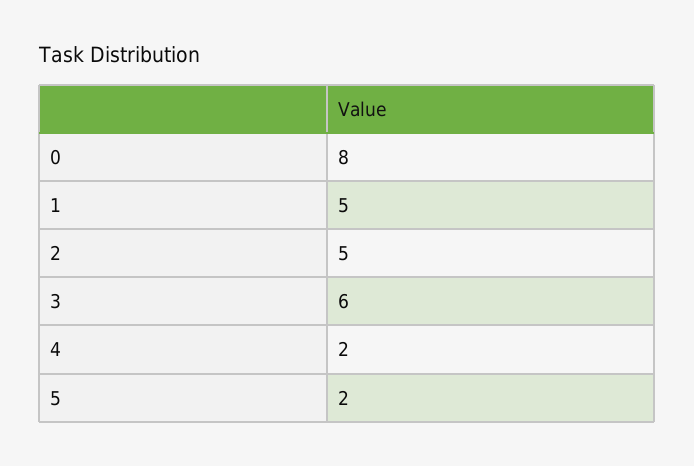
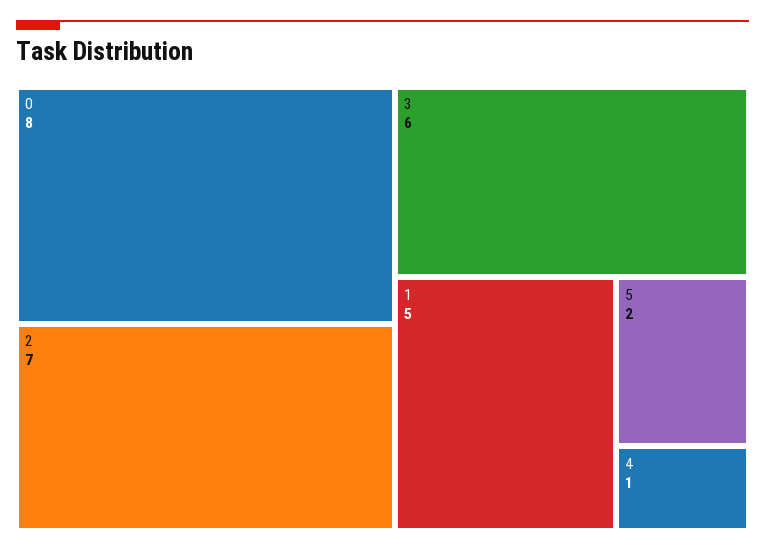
2: 5 -> 7
4: 2 -> 1

